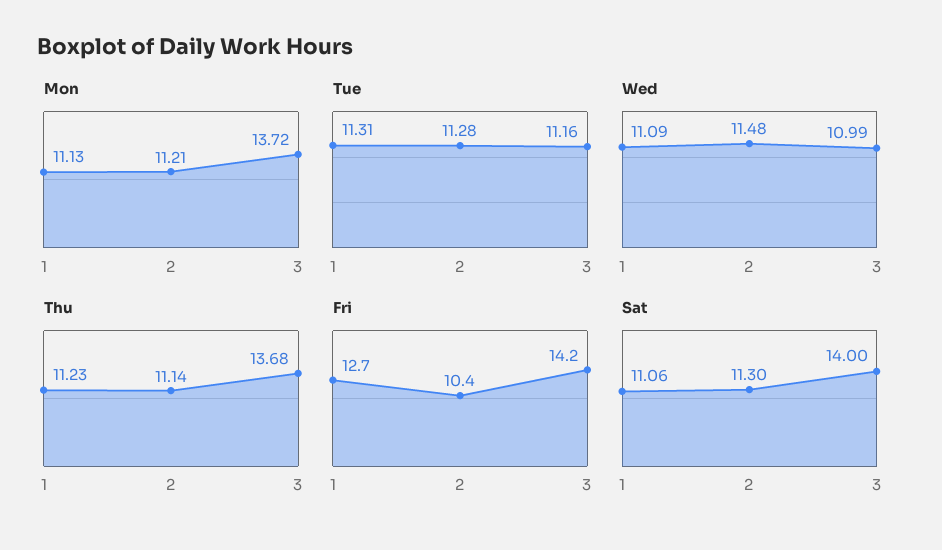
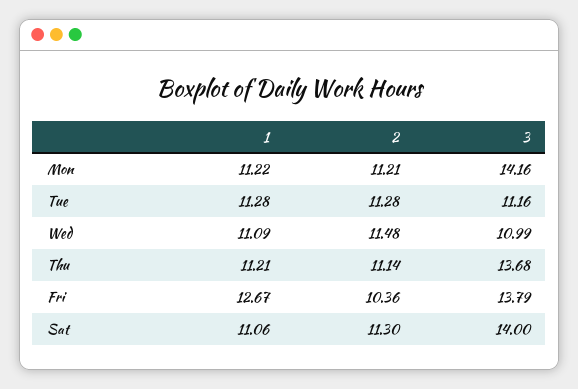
Mon, 1: 11.13 -> 11.22
Mon, 3: 13.72 -> 14.16
Tue, 1: 11.31 -> 11.28
Thu, 1: 11.23 -> 11.21
Fri, 3: 14.2 -> 13.79

